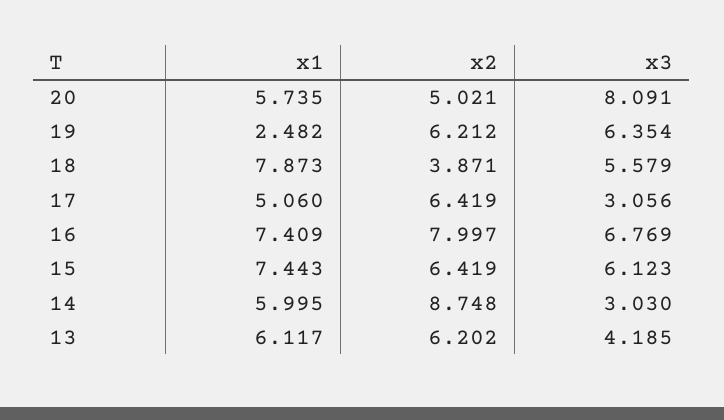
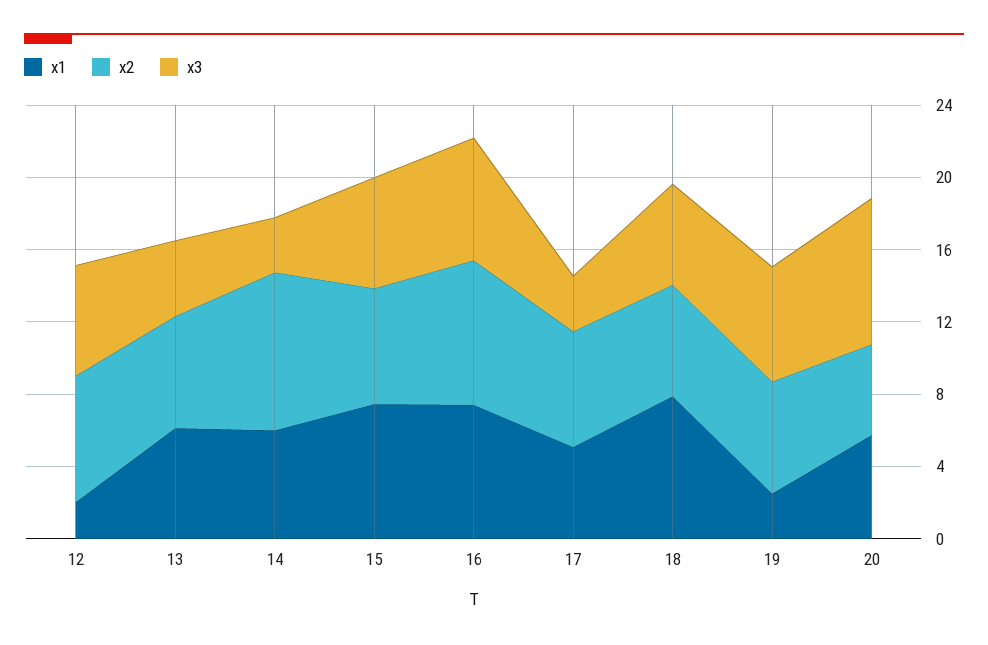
x2, 18: 3.871 -> 6
x1, 12: none -> 2
x2, 12: none -> 7
x3, 12: none -> 6

